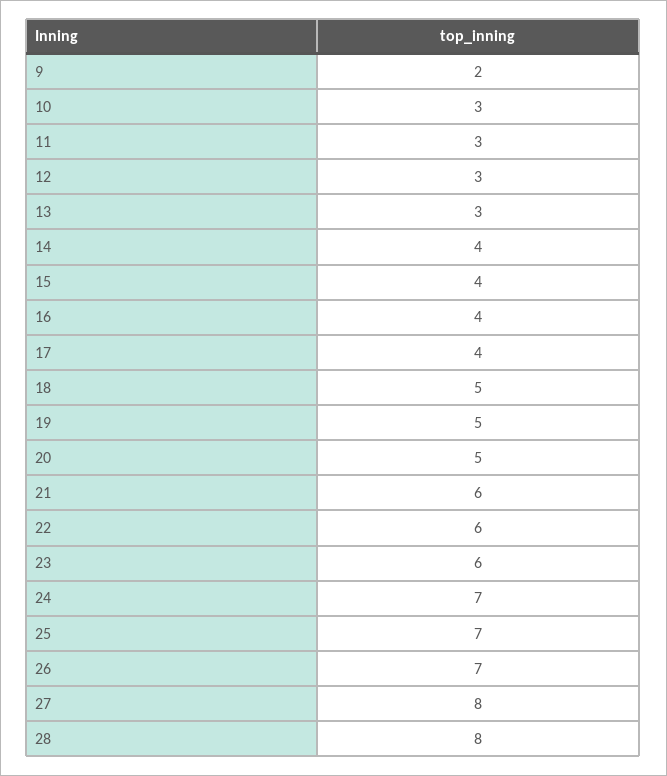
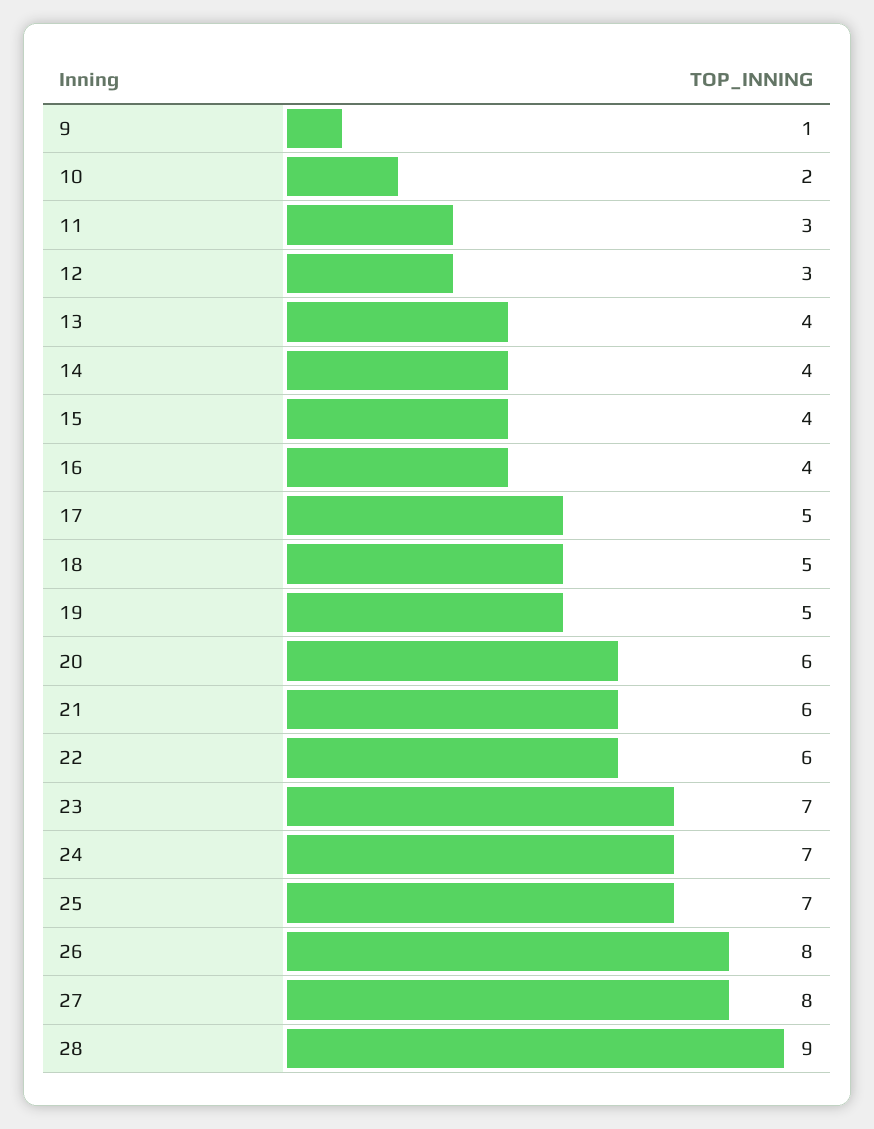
9: 2 -> 1
10: 3 -> 2
13: 3 -> 4
17: 4 -> 5
20: 5 -> 6
23: 6 -> 7
26: 7 -> 8
28: 8 -> 9

